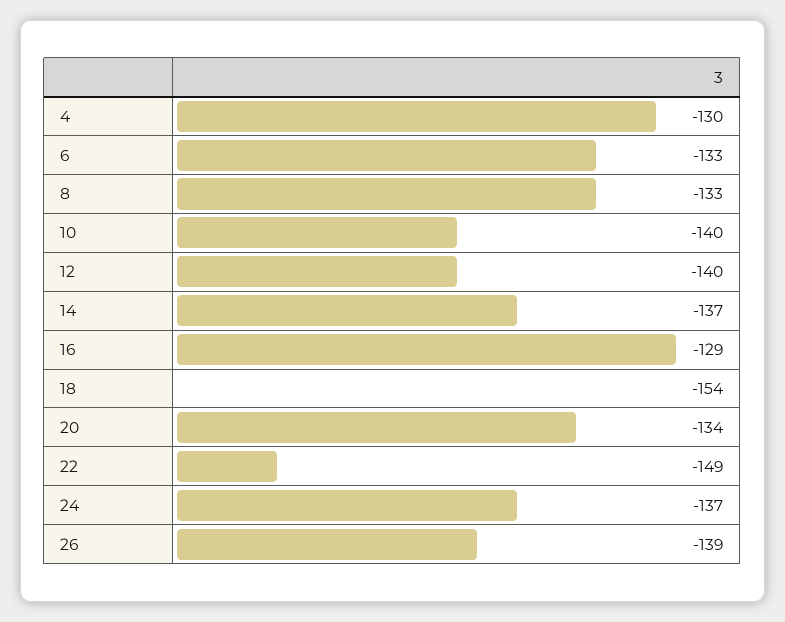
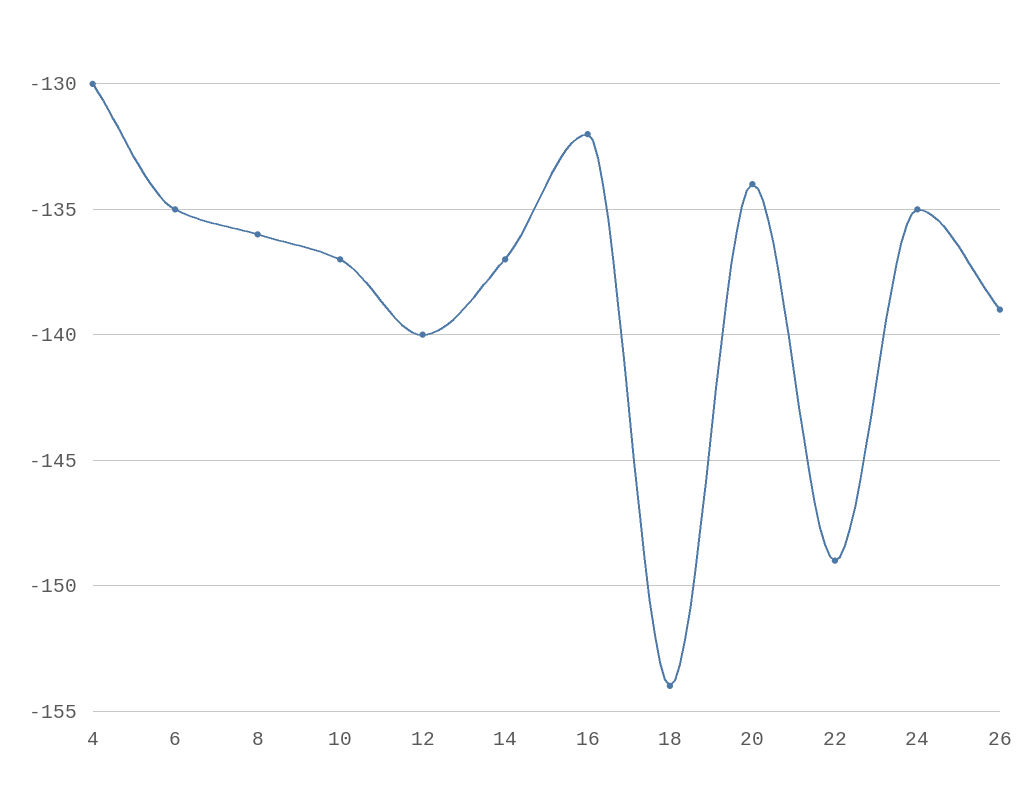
6: -133 -> -135
8: -133 -> -136
10: -140 -> -137
16: -129 -> -132
24: -137 -> -135

